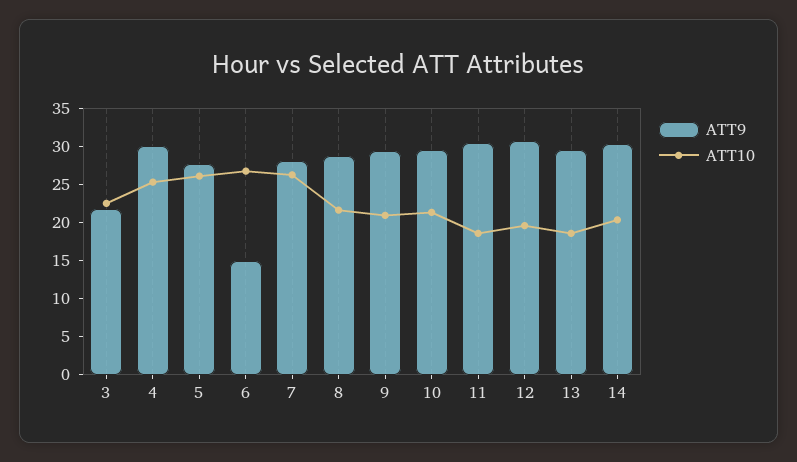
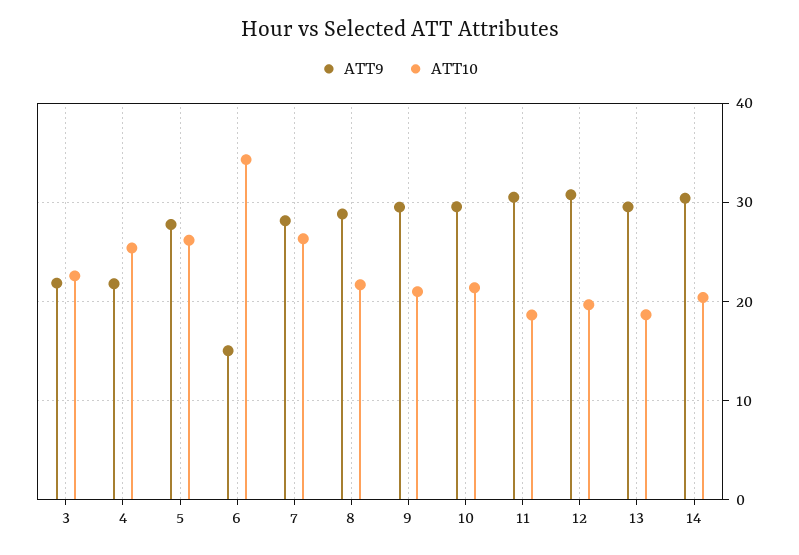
ATT9, 4: 30 -> 22
ATT10, 6: 27.5 -> 34

